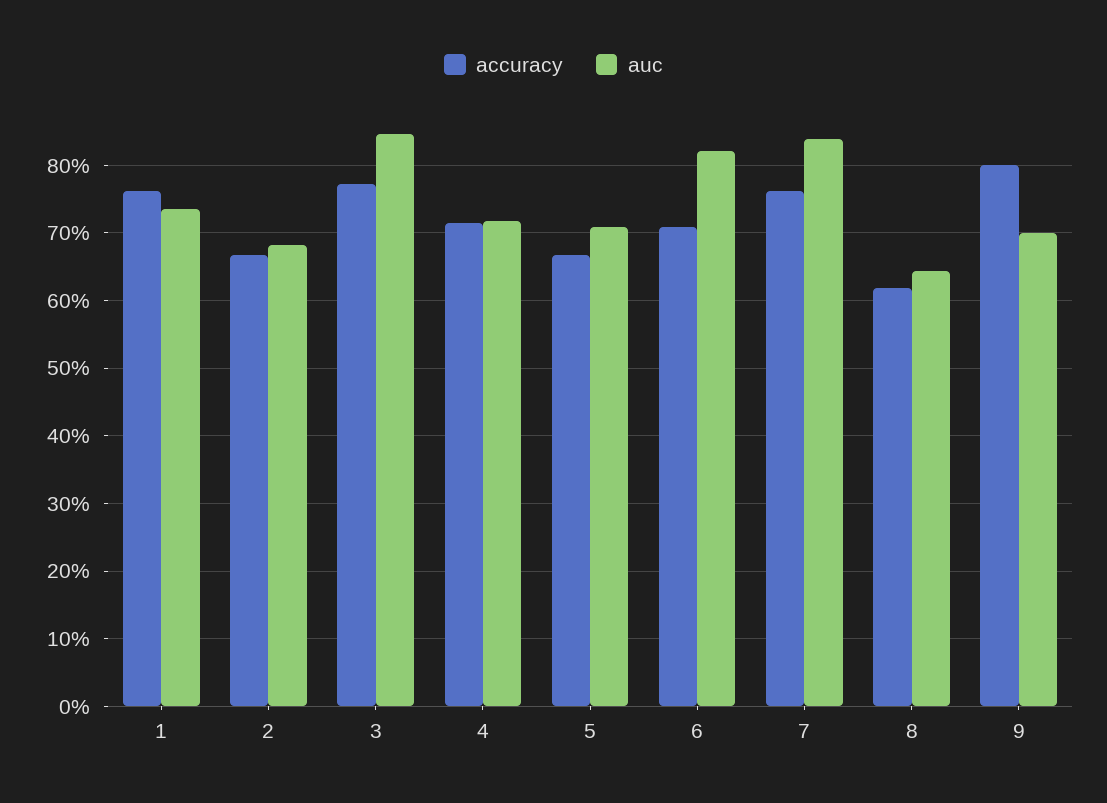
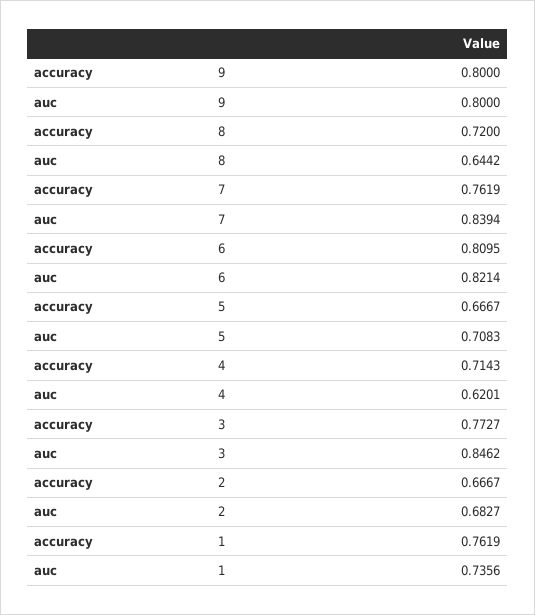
auc, 4: 0.72 -> 0.6201
accuracy, 6: 0.71 -> 0.8095
accuracy, 8: 0.62 -> 0.72
auc, 9: 0.7 -> 0.8

